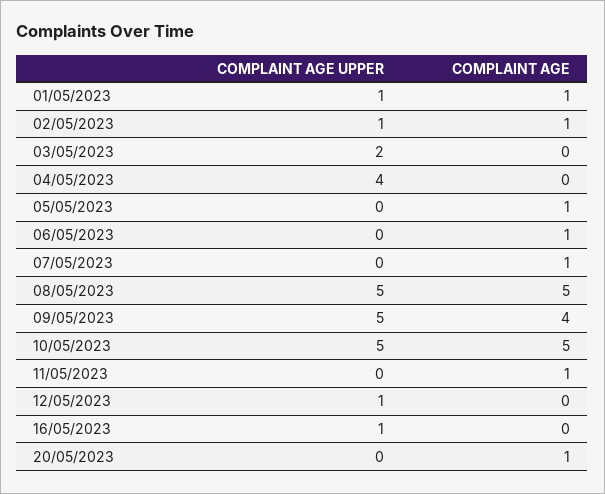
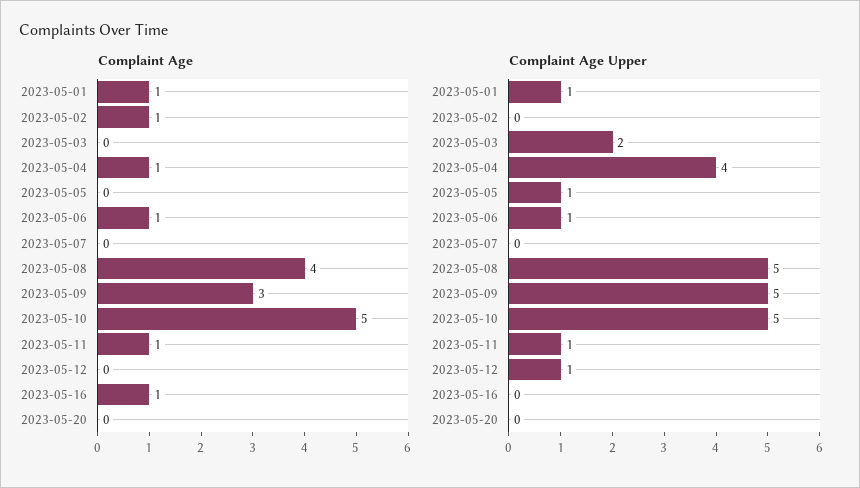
COMPLAINT AGE UPPER, 02/05/2023: 1 -> 0
COMPLAINT AGE, 04/05/2023: 0 -> 1
COMPLAINT AGE UPPER, 05/05/2023: 0 -> 1
COMPLAINT AGE, 05/05/2023: 1 -> 0
COMPLAINT AGE UPPER, 06/05/2023: 0 -> 1
COMPLAINT AGE, 07/05/2023: 1 -> 0
COMPLAINT AGE, 08/05/2023: 5 -> 4
COMPLAINT AGE, 09/05/2023: 4 -> 3
COMPLAINT AGE UPPER, 11/05/2023: 0 -> 1
COMPLAINT AGE UPPER, 16/05/2023: 1 -> 0
COMPLAINT AGE, 16/05/2023: 0 -> 1
COMPLAINT AGE, 20/05/2023: 1 -> 0

